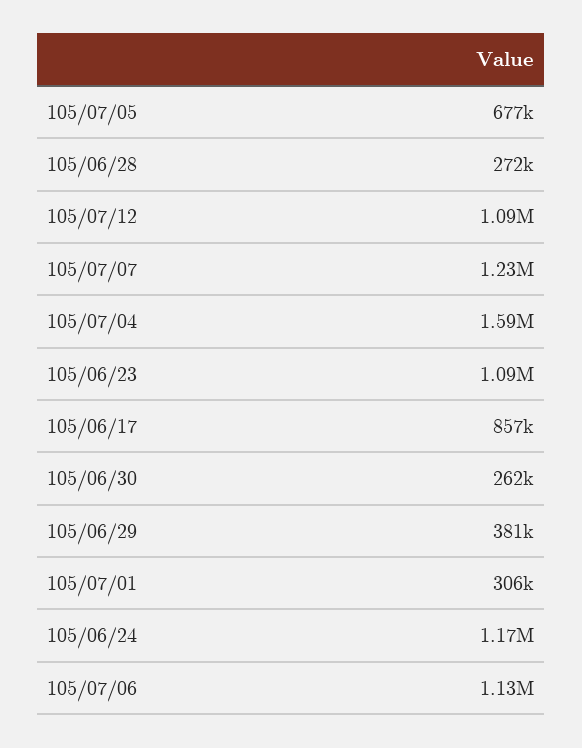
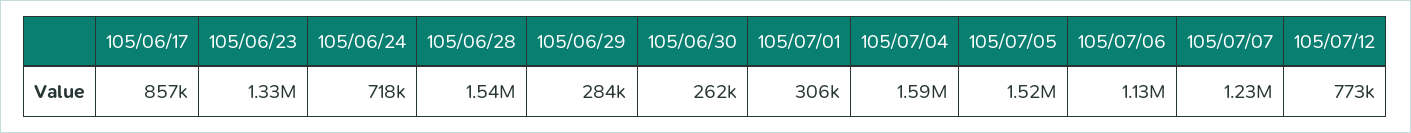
105/07/05: 677000 -> 1520000
105/06/28: 272000 -> 1540000
105/07/12: 1090000 -> 773000
105/06/23: 1090000 -> 1330000
105/06/29: 381000 -> 284000
105/06/24: 1170000 -> 718000

